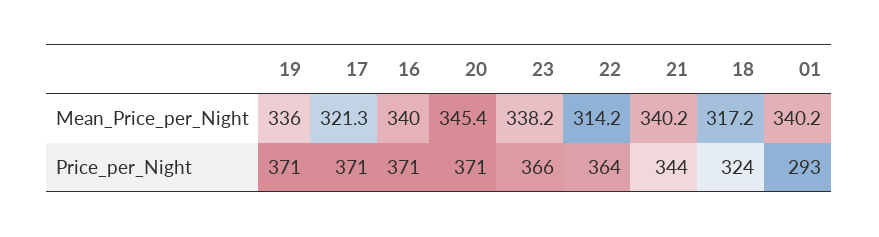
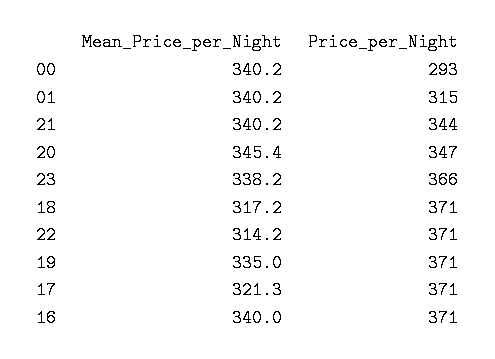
19, Mean_Price_per_Night: 336 -> 335
20, Price_per_Night: 371 -> 347
22, Price_per_Night: 364 -> 371
18, Price_per_Night: 324 -> 371
01, Price_per_Night: 293 -> 315
00, Mean_Price_per_Night: none -> 340.2
00, Price_per_Night: none -> 293

